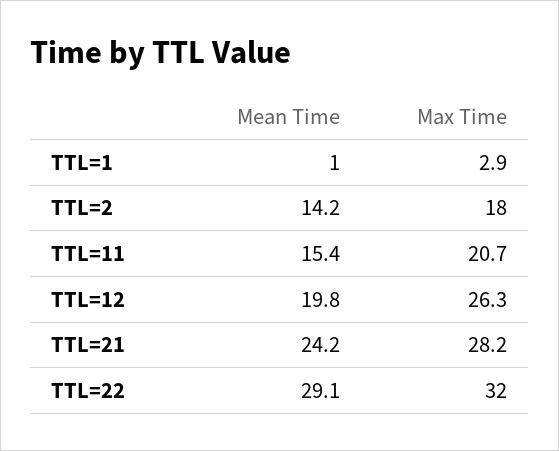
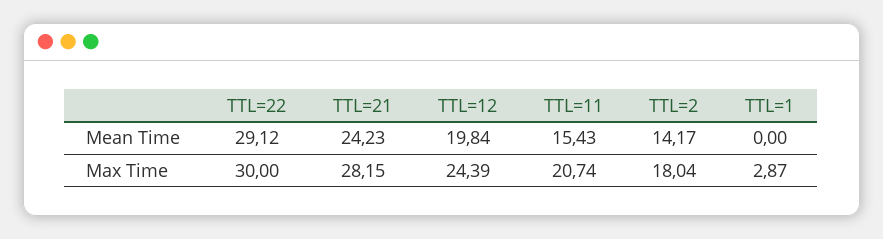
Mean Time, TTL=1: 1 -> 0
Max Time, TTL=12: 26.3 -> 24.39
Max Time, TTL=22: 32 -> 30

